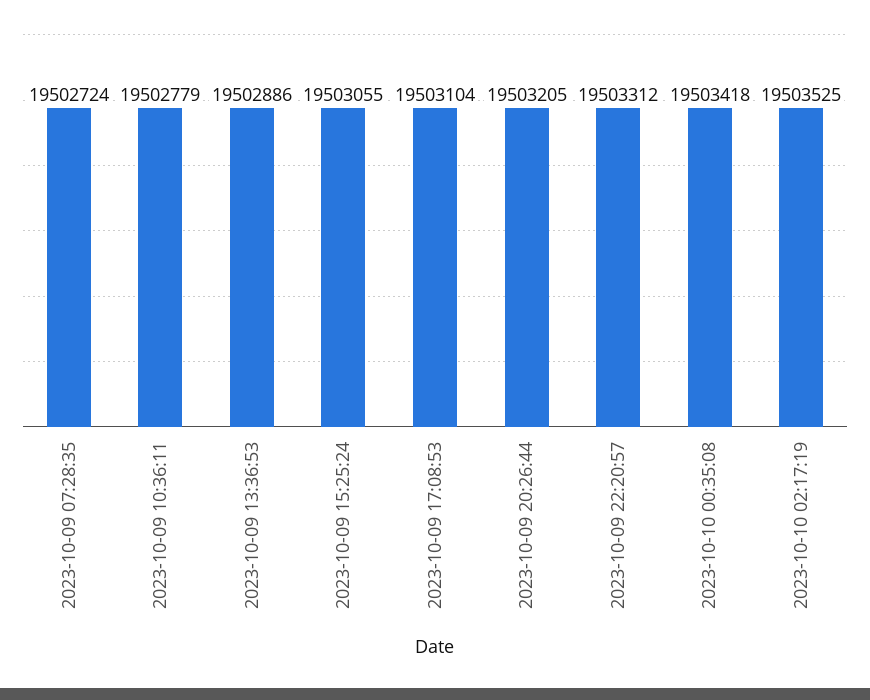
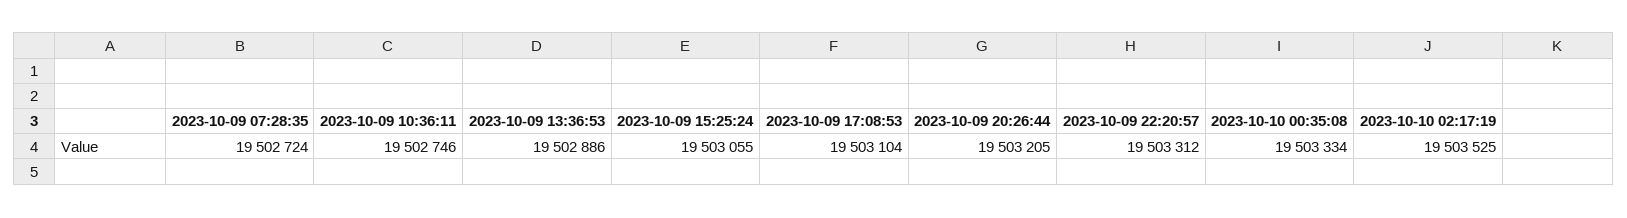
2023-10-09 10:36:11: 19502779 -> 19502746
2023-10-10 00:35:08: 19503418 -> 19503334

